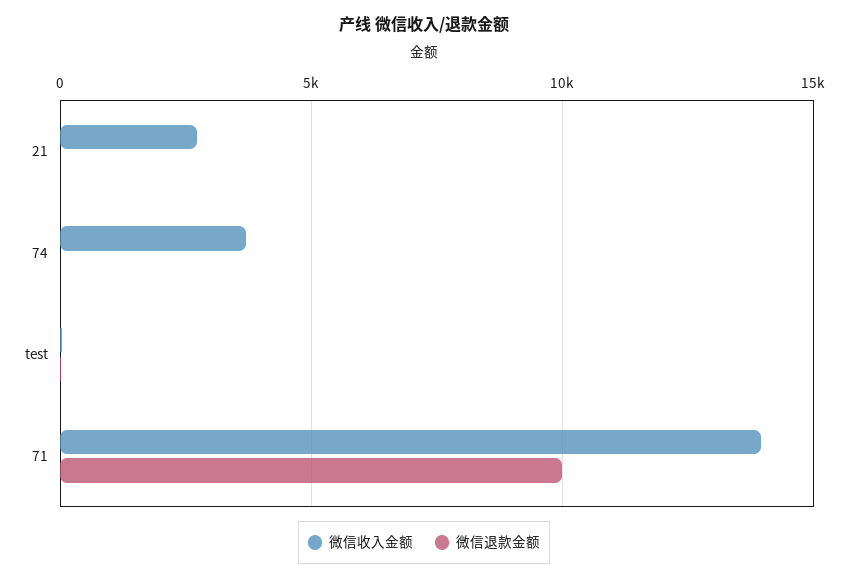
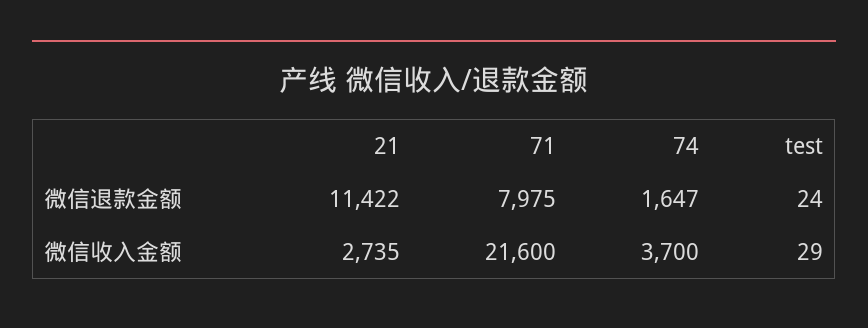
微信退款金额, 21: 0 -> 11422
微信退款金额, 74: 0 -> 1647
微信收入金额, 71: 14000 -> 21600
微信退款金额, 71: 10000 -> 7975

